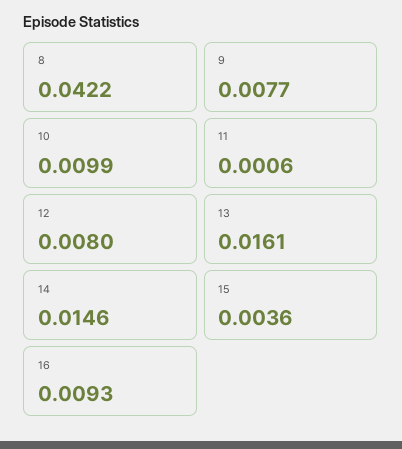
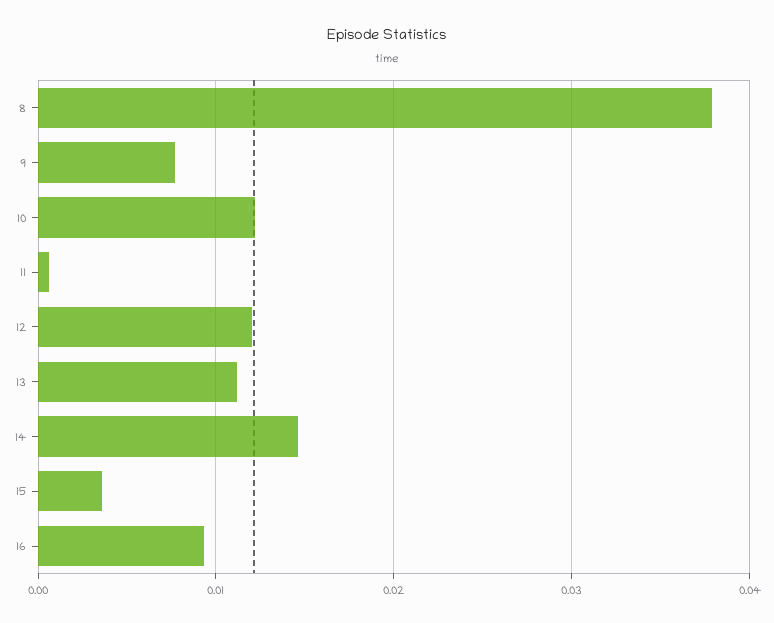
8: 0.0422 -> 0.038
10: 0.0099 -> 0.012
12: 0.008 -> 0.012
13: 0.0161 -> 0.011

